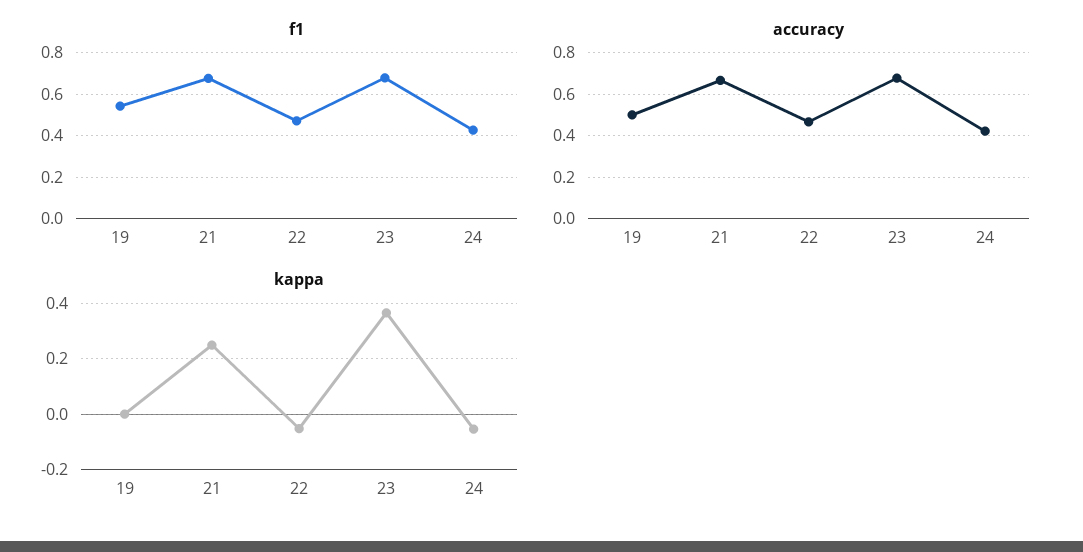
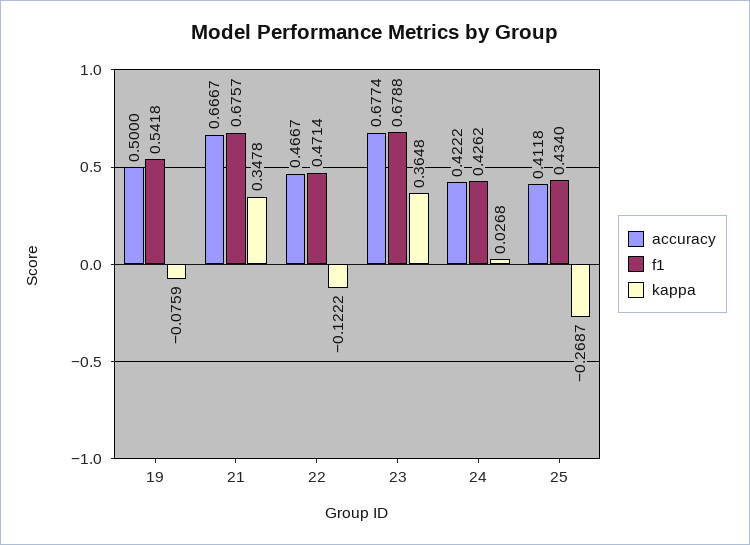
kappa, 19: 0 -> -0.0759
kappa, 21: 0.25 -> 0.3478
kappa, 22: -0.05 -> -0.1222
kappa, 24: -0.05 -> 0.0268
accuracy, 25: none -> 0.4118
f1, 25: none -> 0.434
kappa, 25: none -> -0.2687

